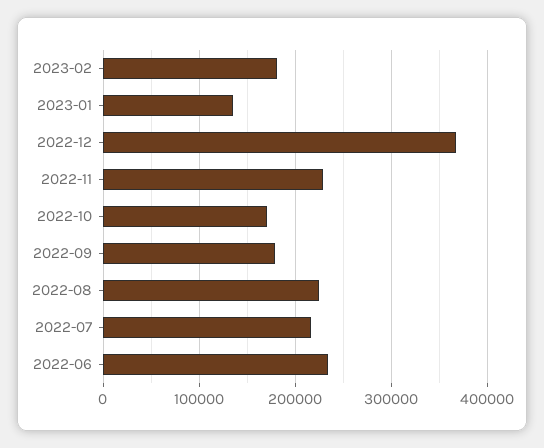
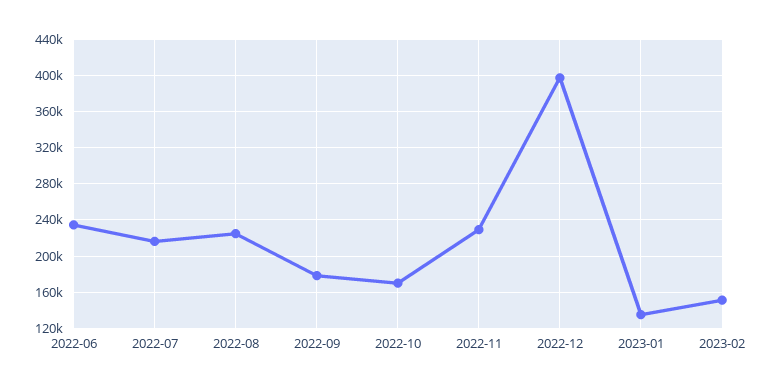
2023-02: 180000 -> 150000
2022-12: 370000 -> 400000

